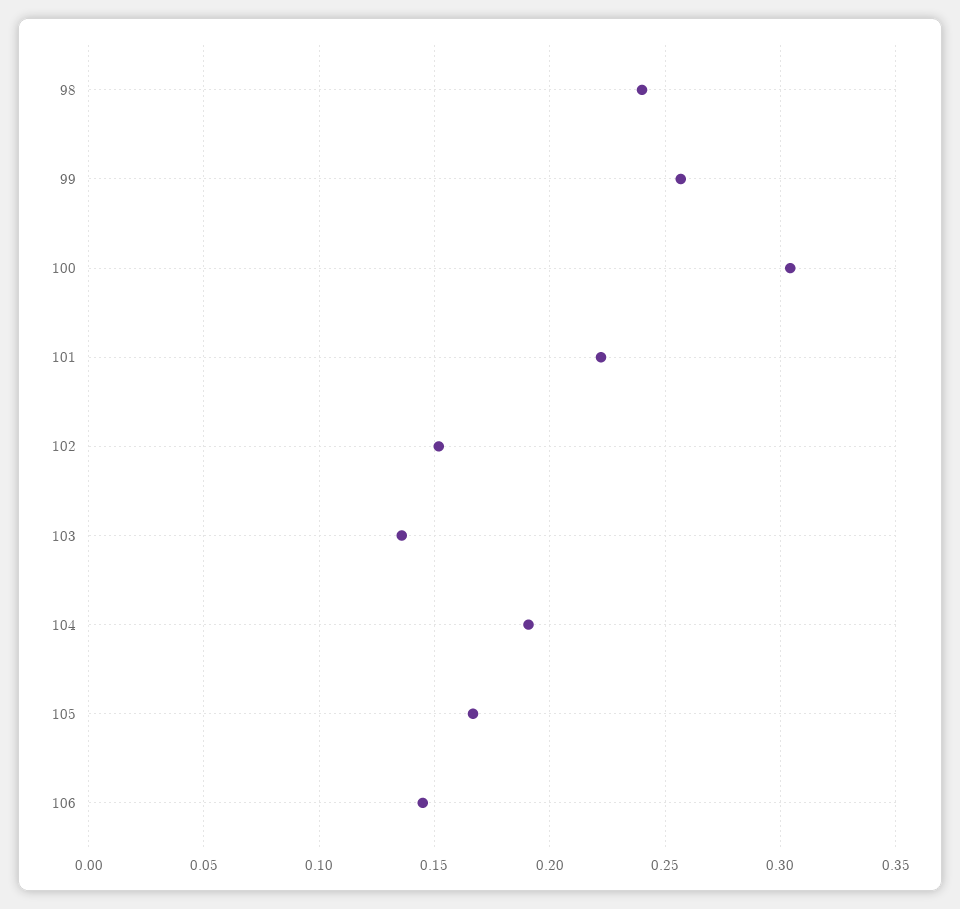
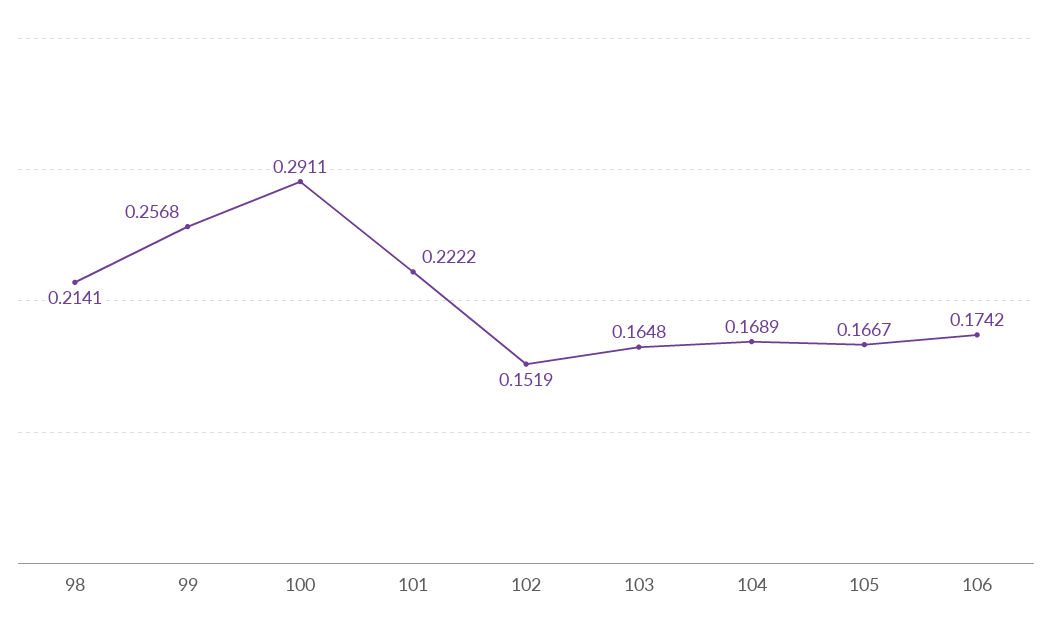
98: 0.24 -> 0.2141
100: 0.305 -> 0.2911
103: 0.135 -> 0.1648
104: 0.19 -> 0.1689
106: 0.145 -> 0.1742

